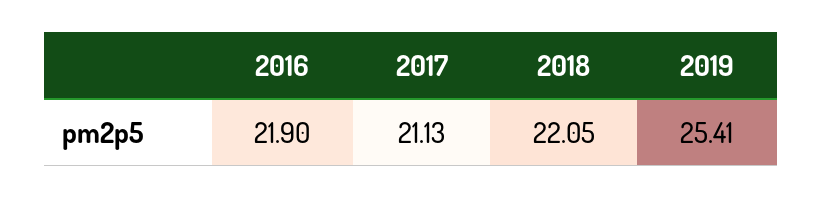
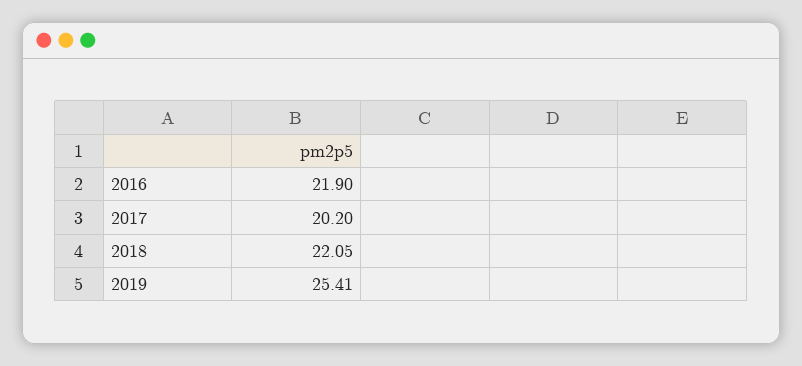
2017: 21.13 -> 20.2

